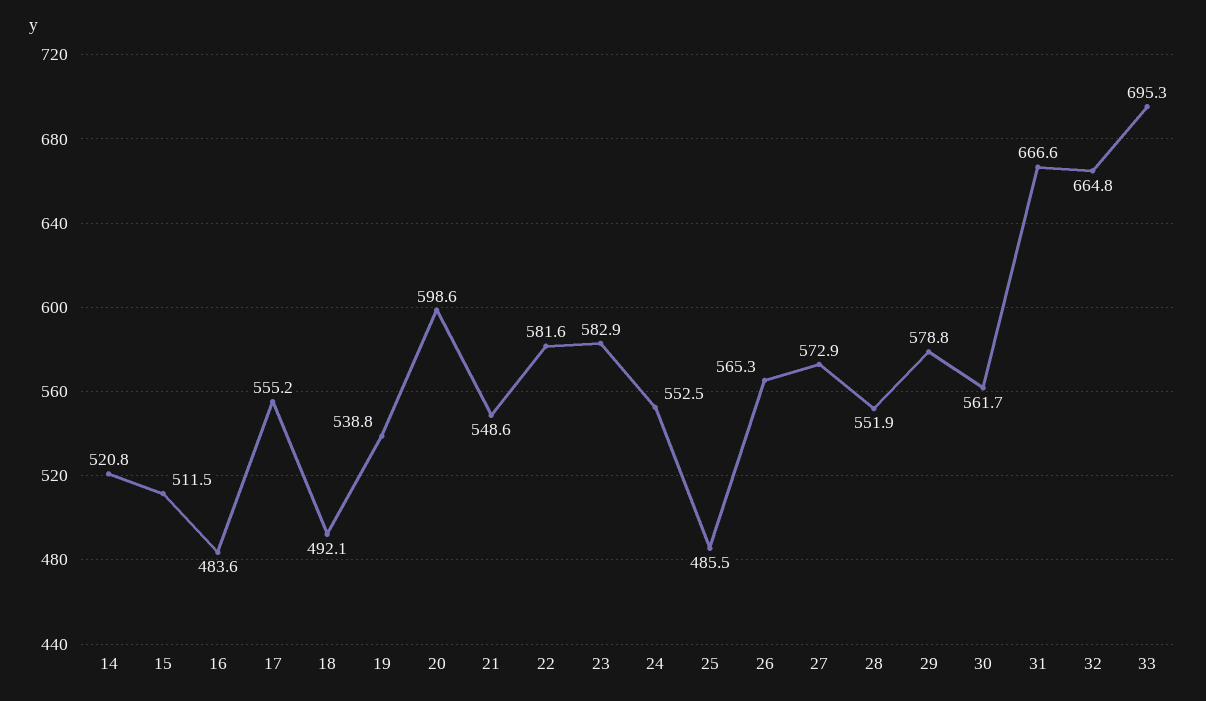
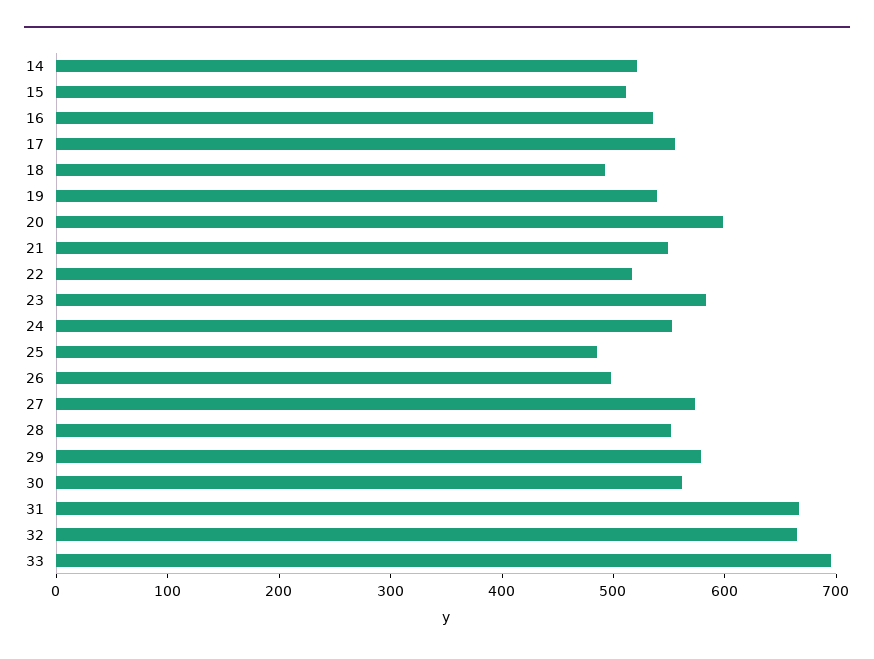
16: 483.6 -> 540
22: 581.6 -> 520
26: 565.3 -> 500

